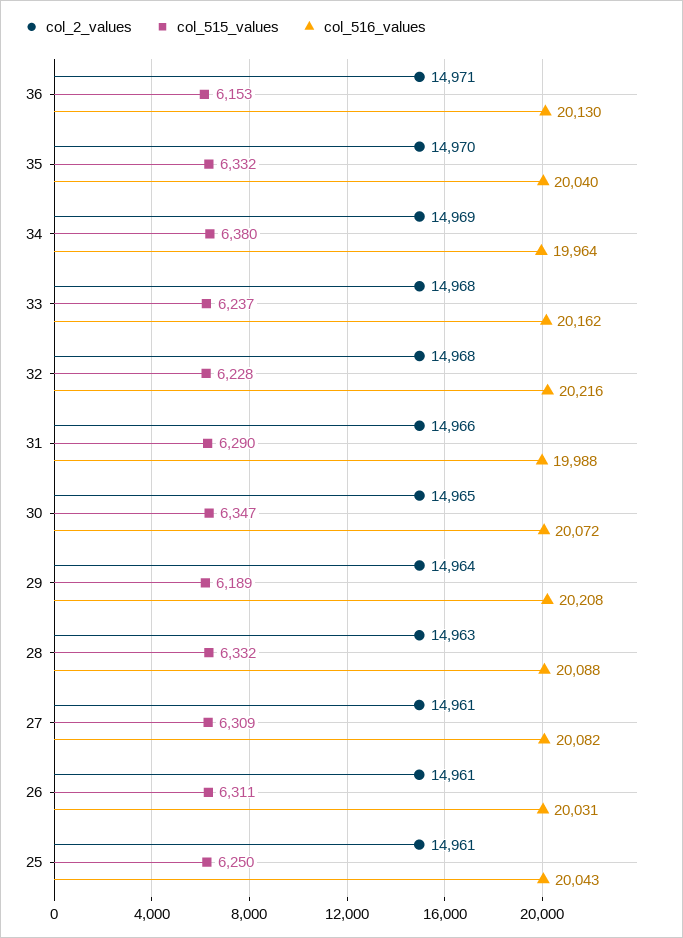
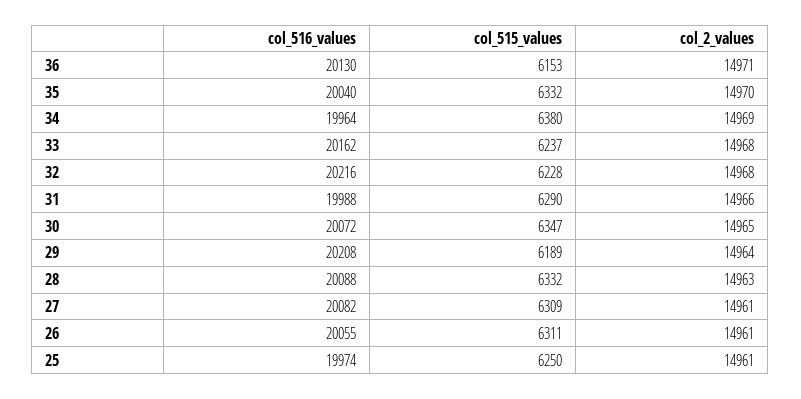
col_516_values, 26: 20031 -> 20055
col_516_values, 25: 20043 -> 19974

